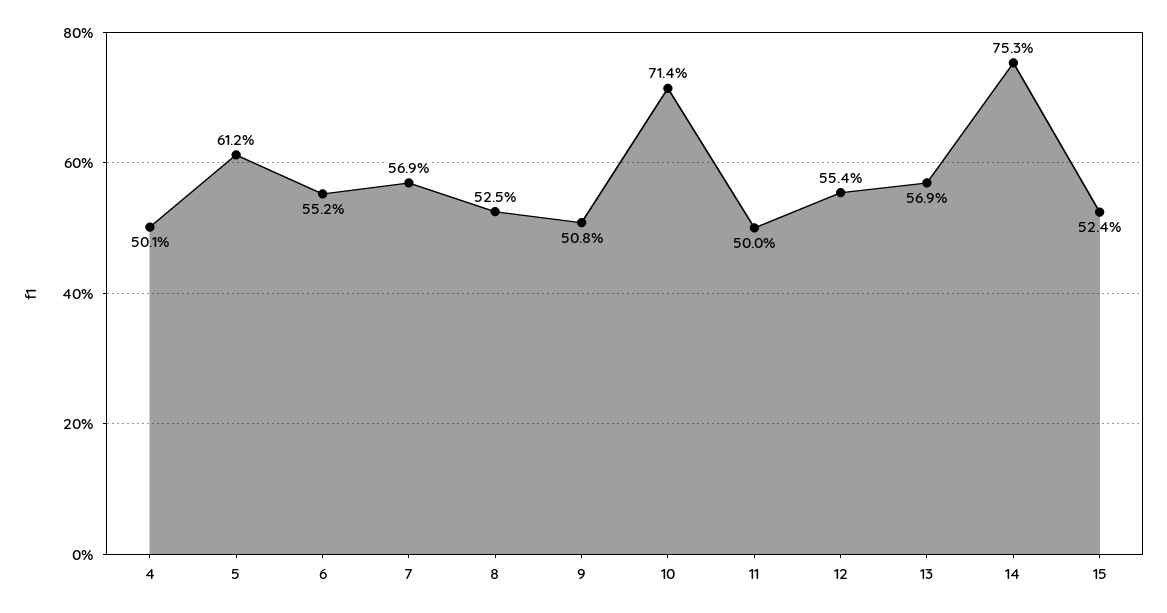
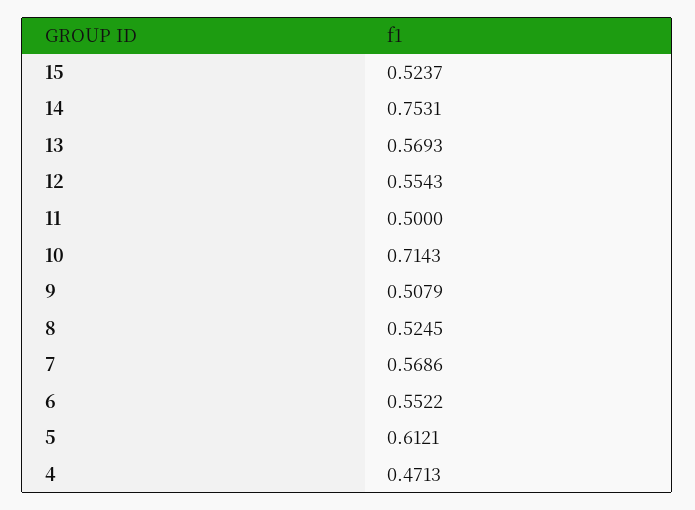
4: 0.501 -> 0.4713

